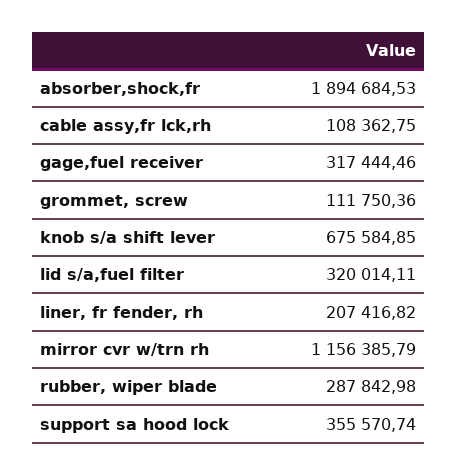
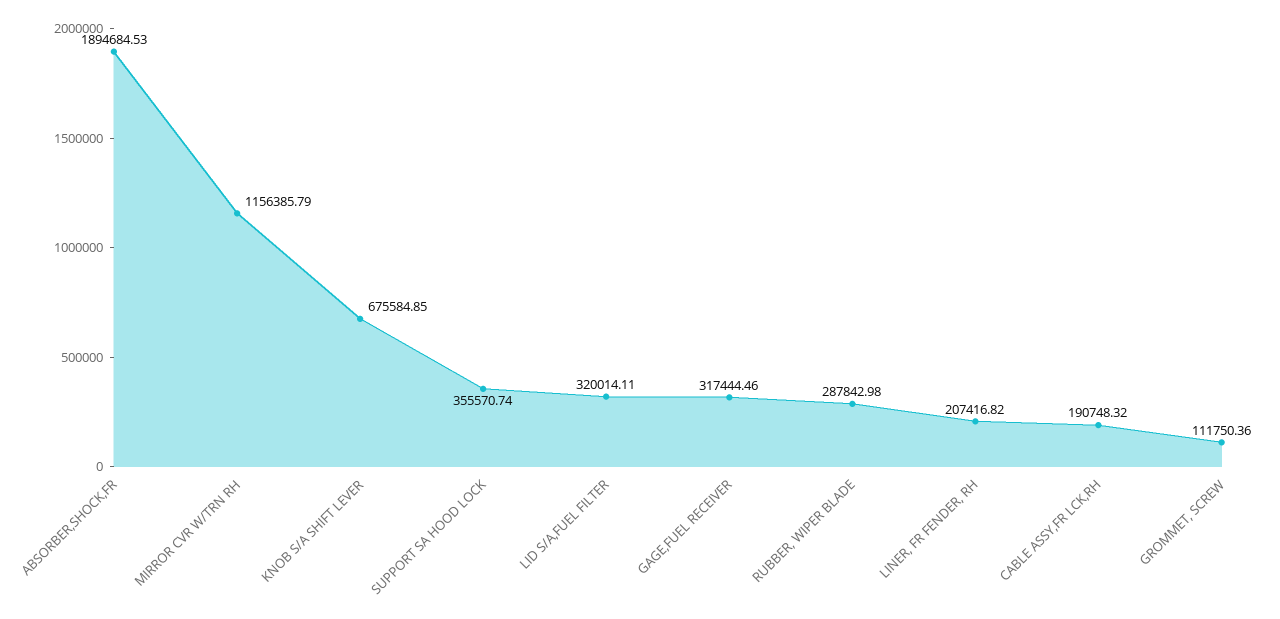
cable assy,fr lck,rh: 108362.75 -> 190748.32

